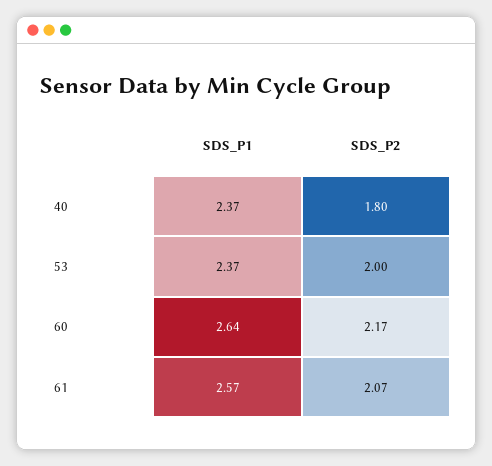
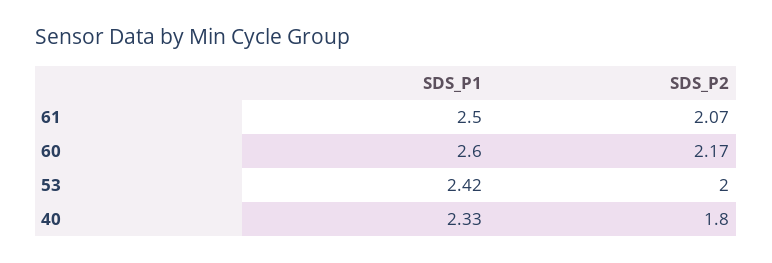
SDS_P1, 40: 2.37 -> 2.33
SDS_P1, 53: 2.37 -> 2.42
SDS_P1, 60: 2.64 -> 2.6
SDS_P1, 61: 2.57 -> 2.5

